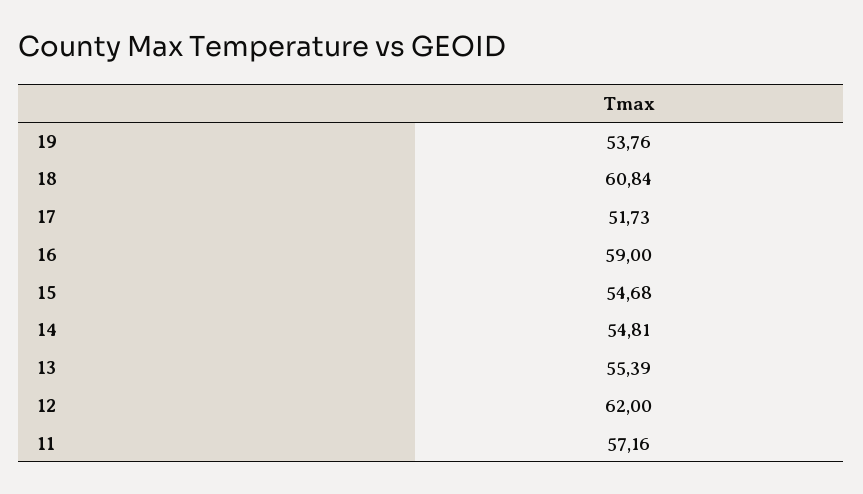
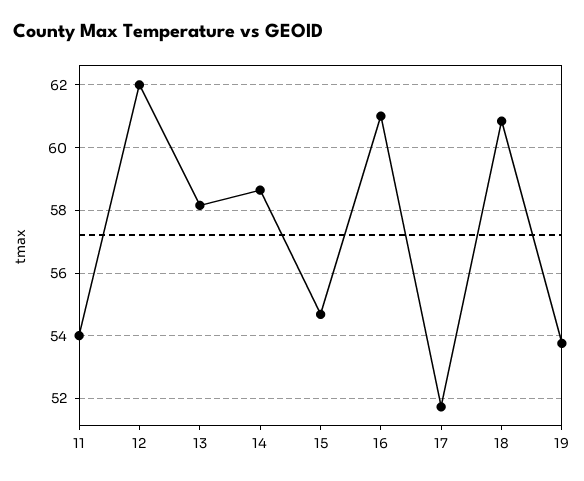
16: 59 -> 61
14: 54.81 -> 58.6
13: 55.39 -> 58.2
11: 57.16 -> 54

